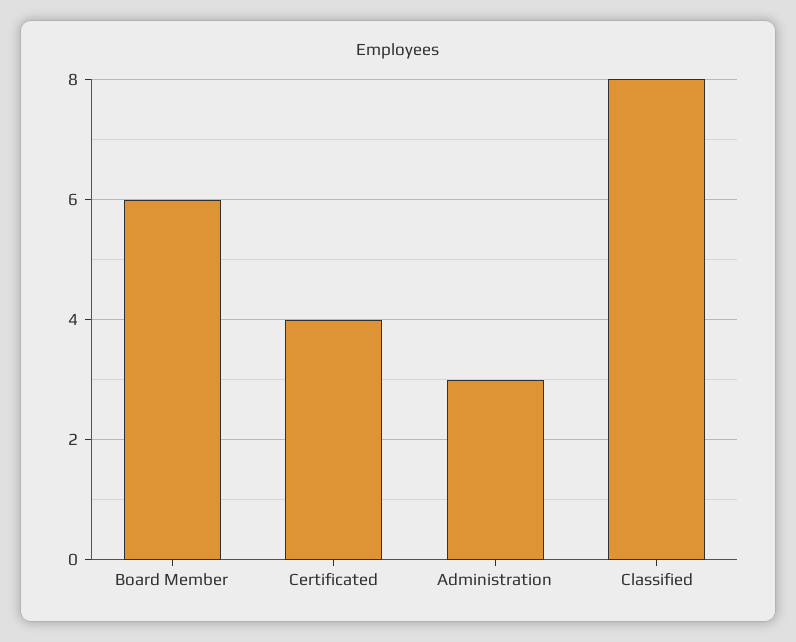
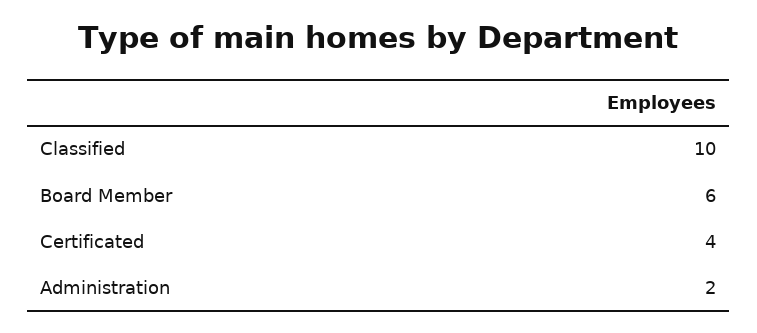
Administration: 3 -> 2
Classified: 8 -> 10

